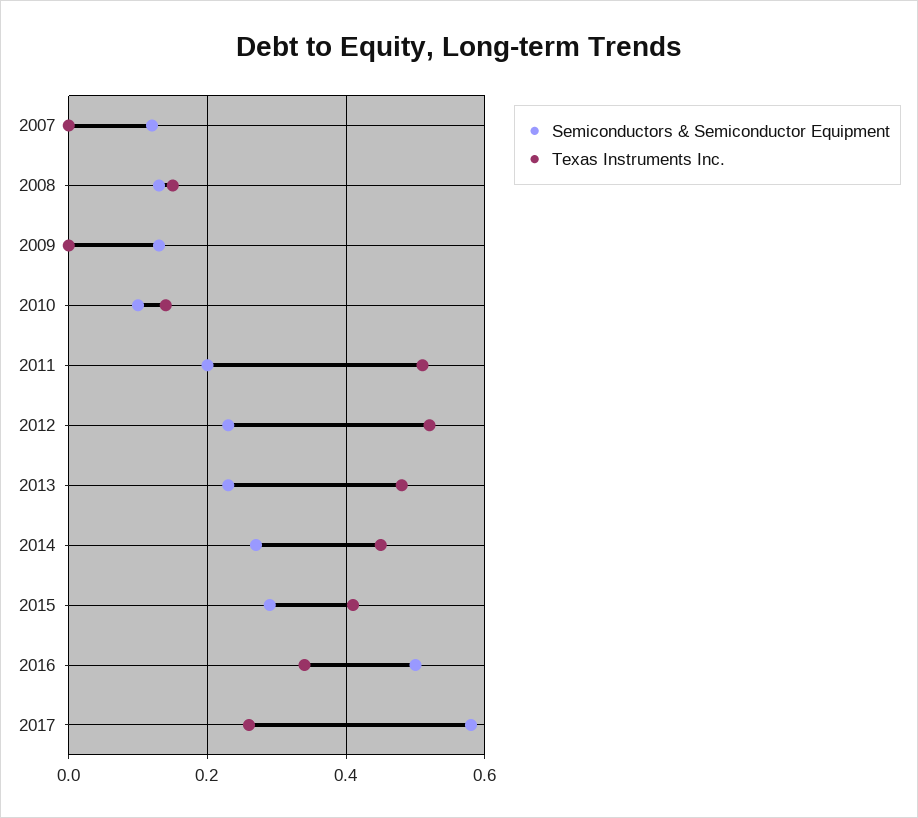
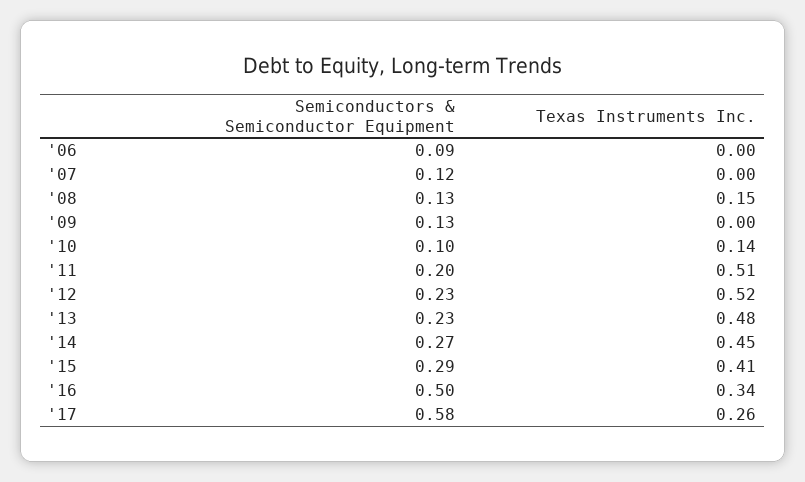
Semiconductors & Semiconductor Equipment, '06: none -> 0.09
Texas Instruments Inc., '06: none -> 0

